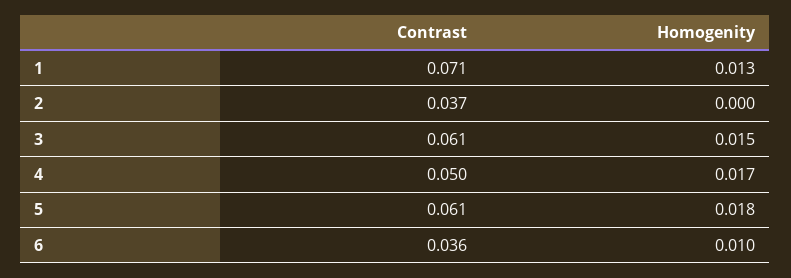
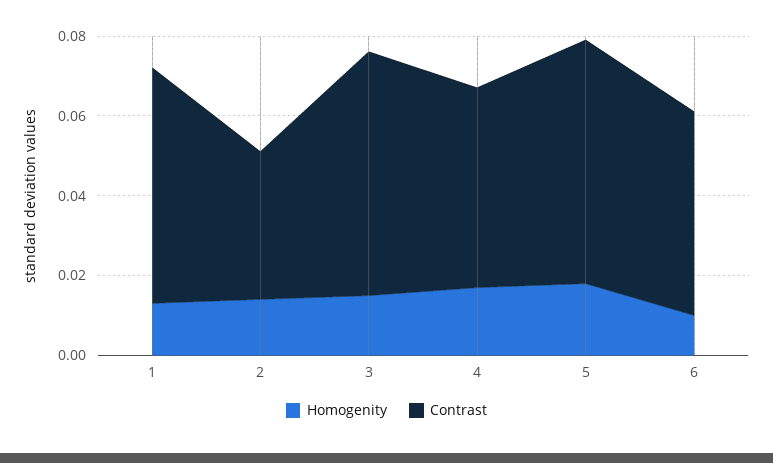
Contrast, 1: 0.071 -> 0.06
Homogenity, 2: 0 -> 0.015
Contrast, 6: 0.036 -> 0.05

